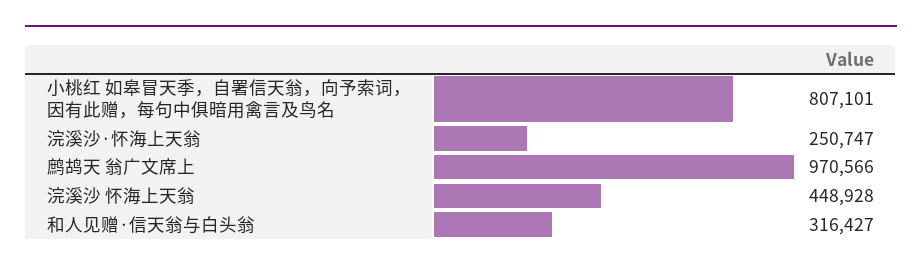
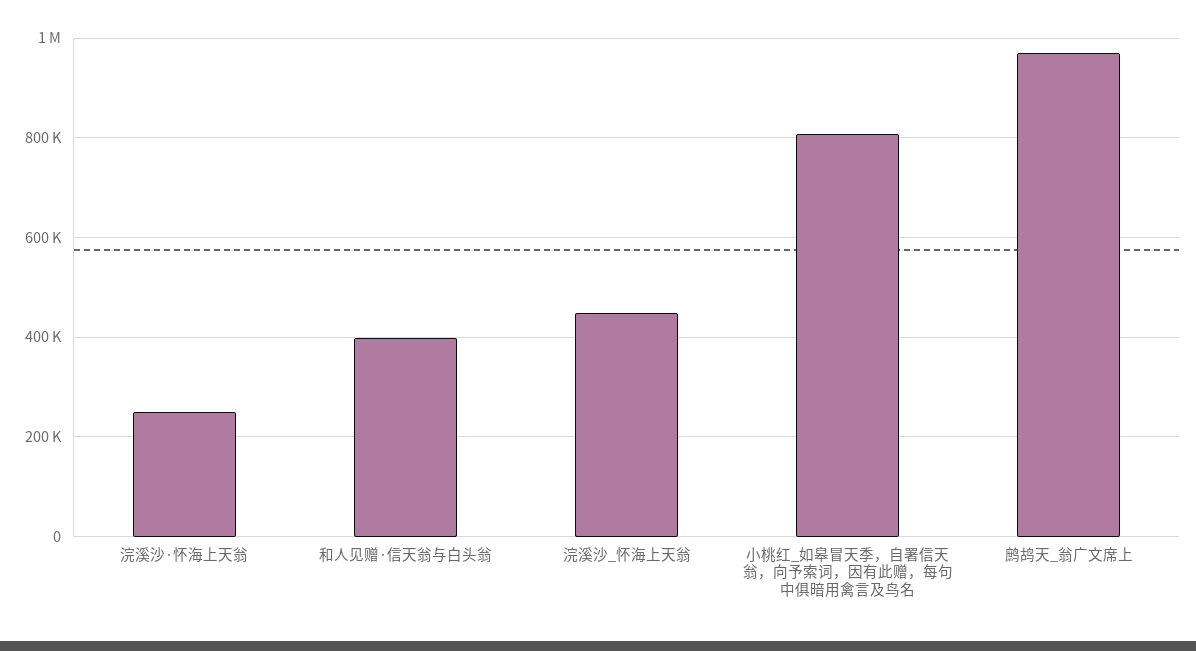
和人见赠·信天翁与白头翁: 316427 -> 400000

